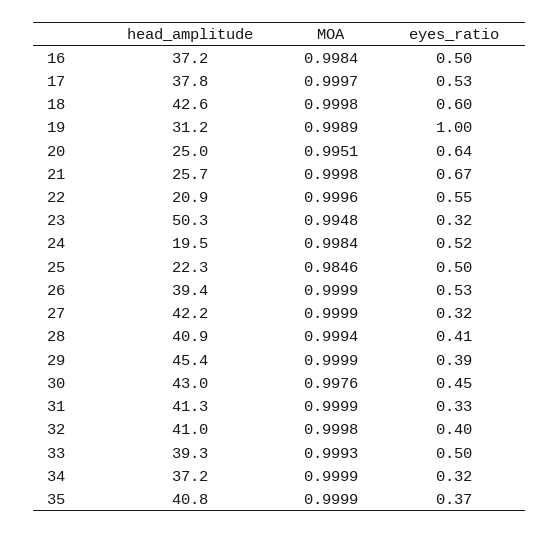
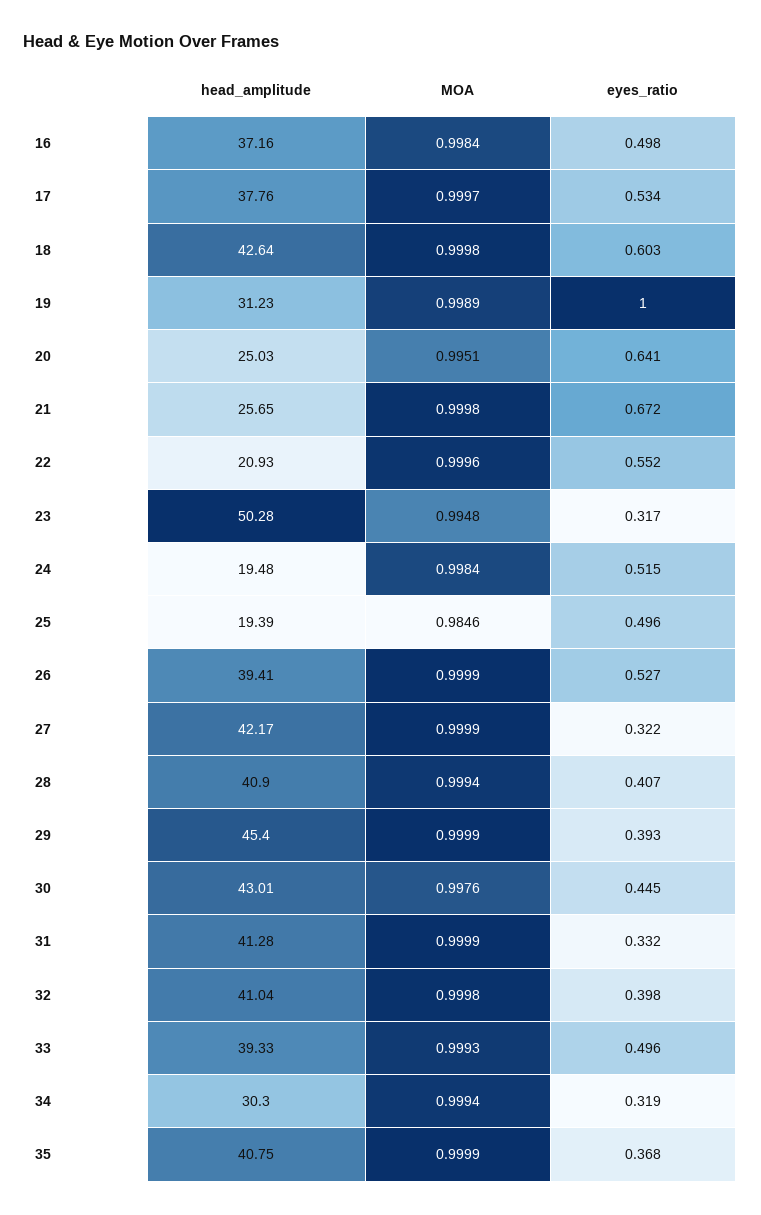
head_amplitude, 25: 22.3 -> 19.39
head_amplitude, 34: 37.2 -> 30.3
MOA, 34: 0.9999 -> 0.9994

